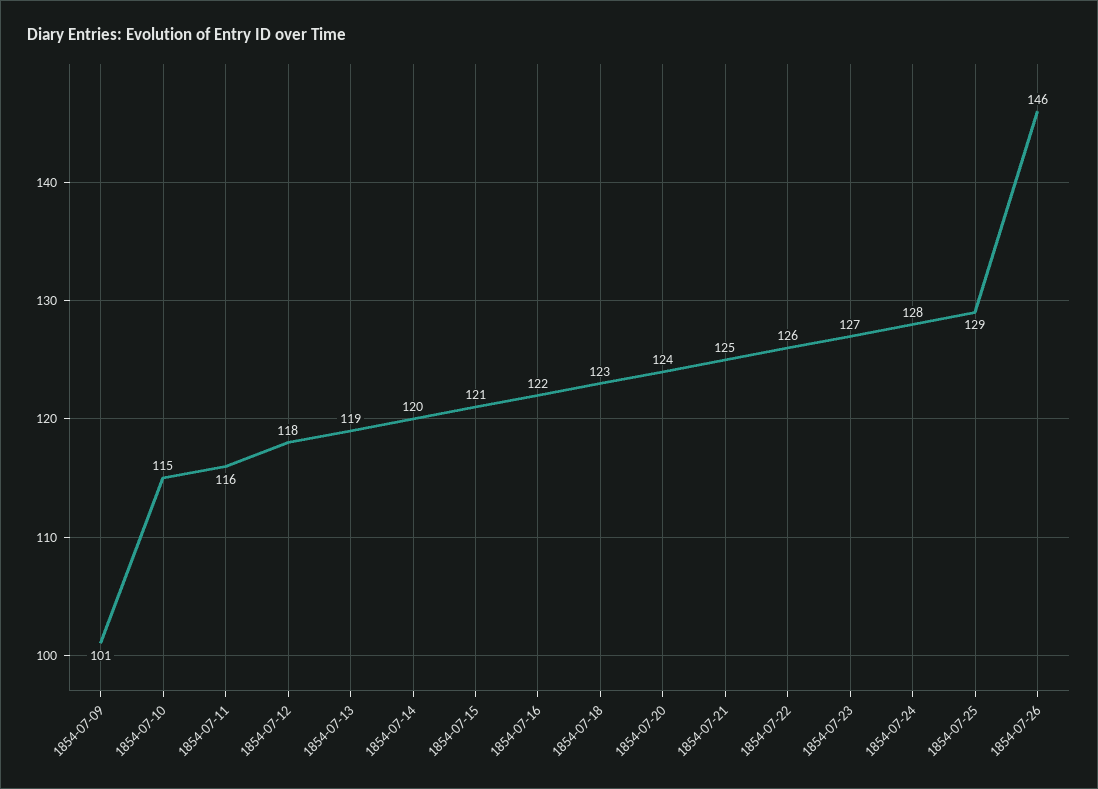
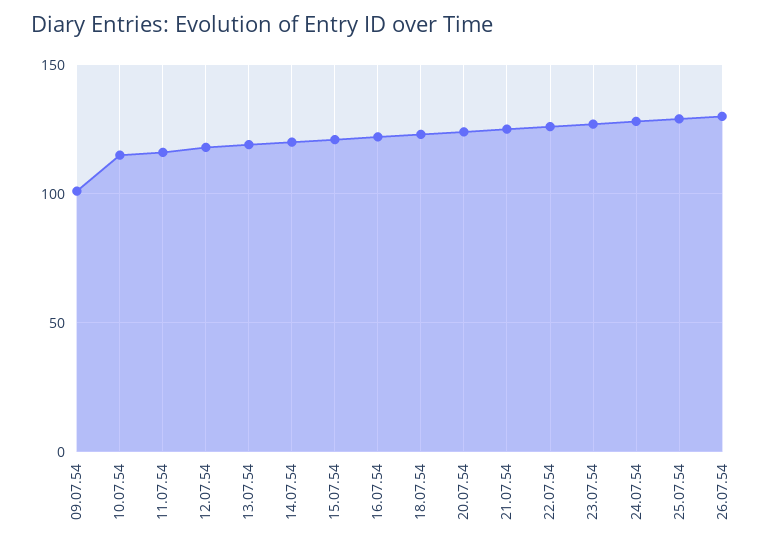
1854-07-26: 146 -> 130

